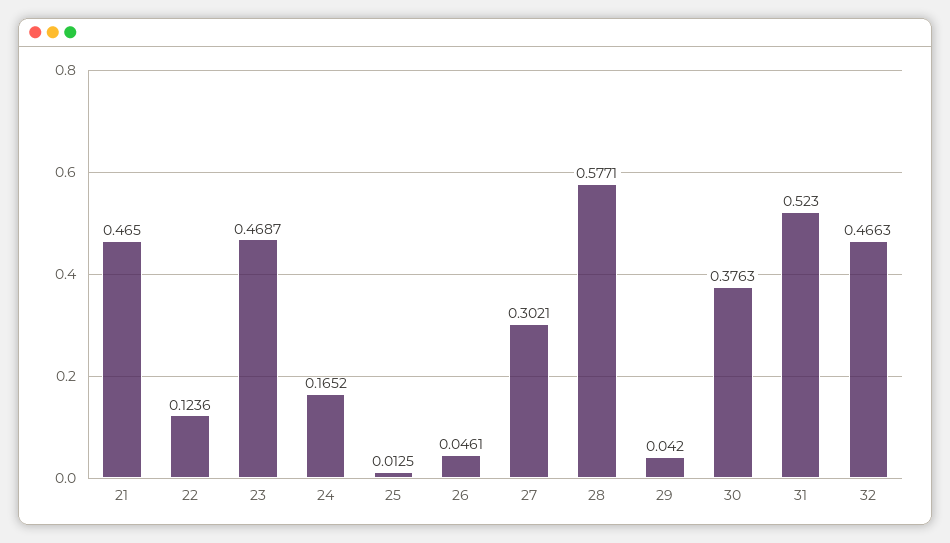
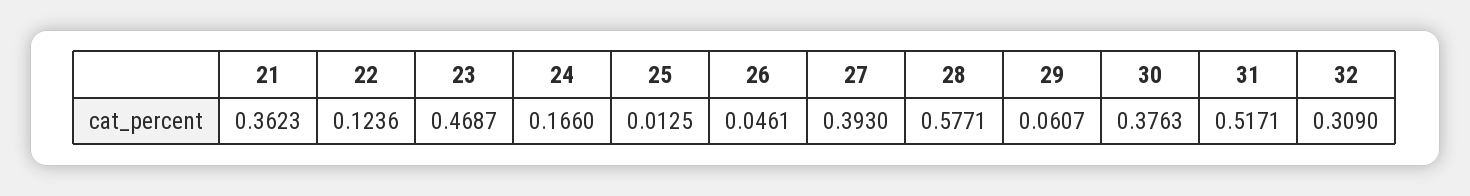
21: 0.465 -> 0.3623
24: 0.1652 -> 0.166
27: 0.3021 -> 0.393
29: 0.042 -> 0.0607
31: 0.523 -> 0.5171
32: 0.4663 -> 0.309

